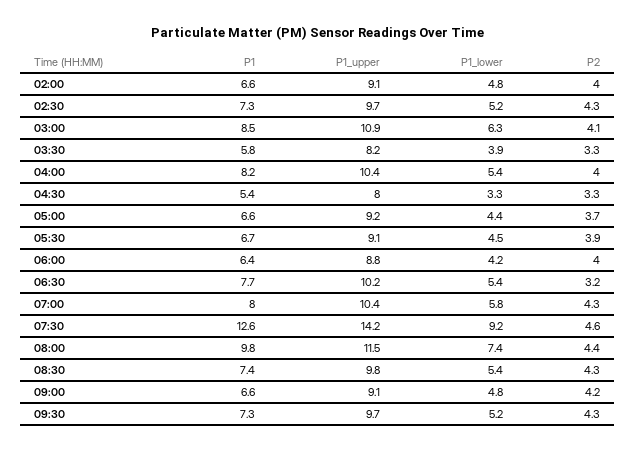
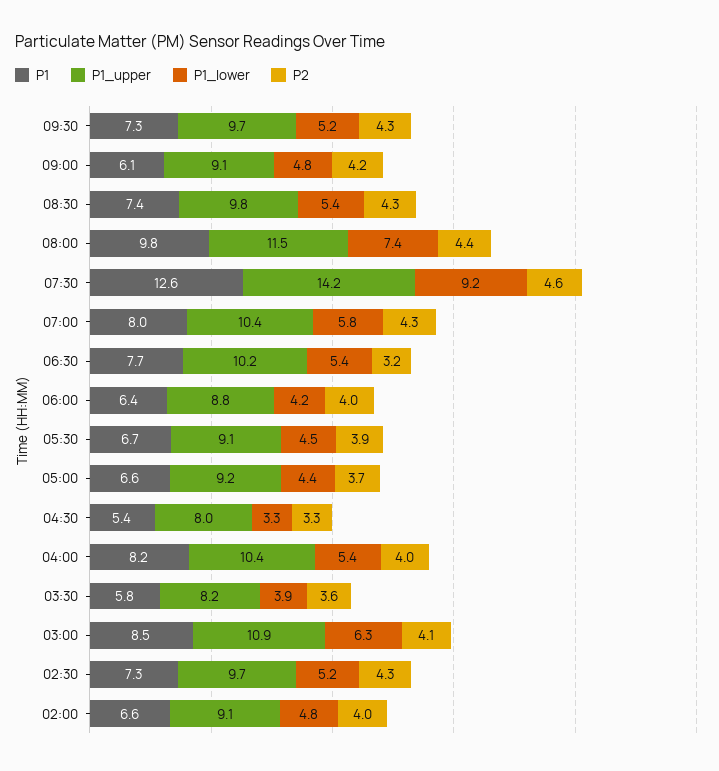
P2, 03:30: 3.3 -> 3.6
P1, 09:00: 6.6 -> 6.1

